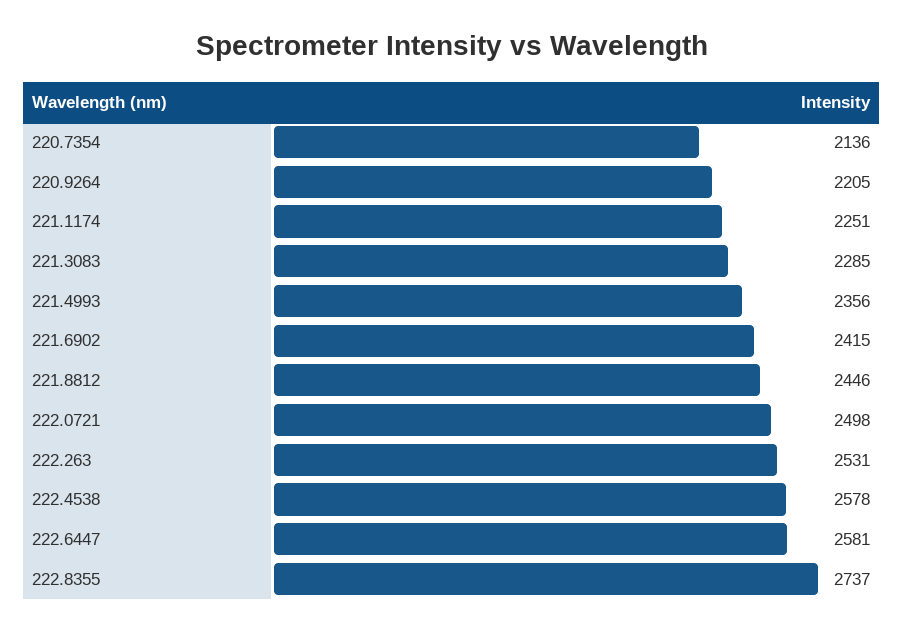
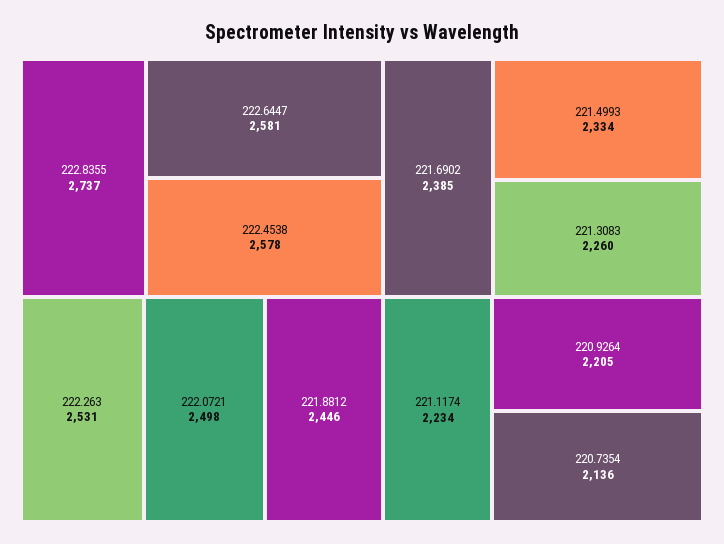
221.1174: 2251 -> 2234
221.3083: 2285 -> 2260
221.4993: 2356 -> 2334
221.6902: 2415 -> 2385

